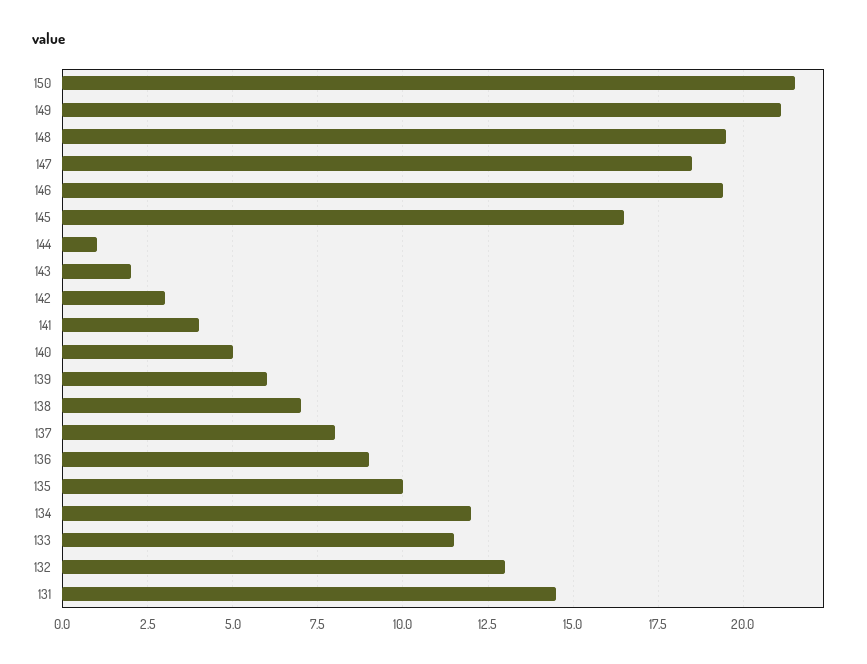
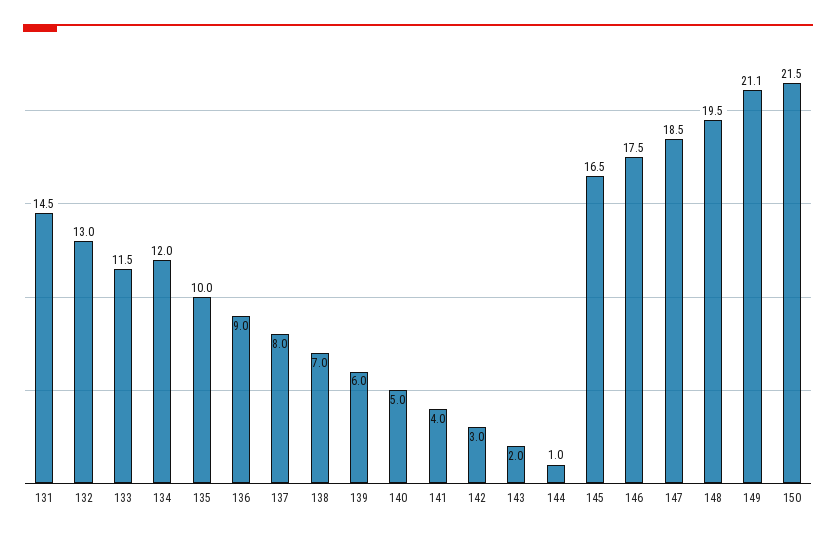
146: 19.5 -> 17.5

